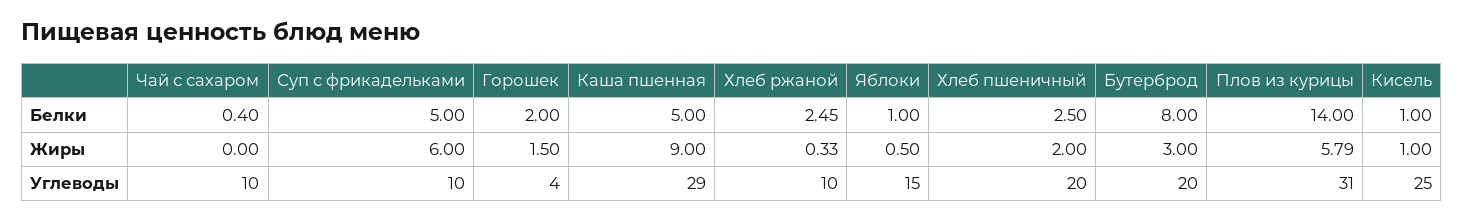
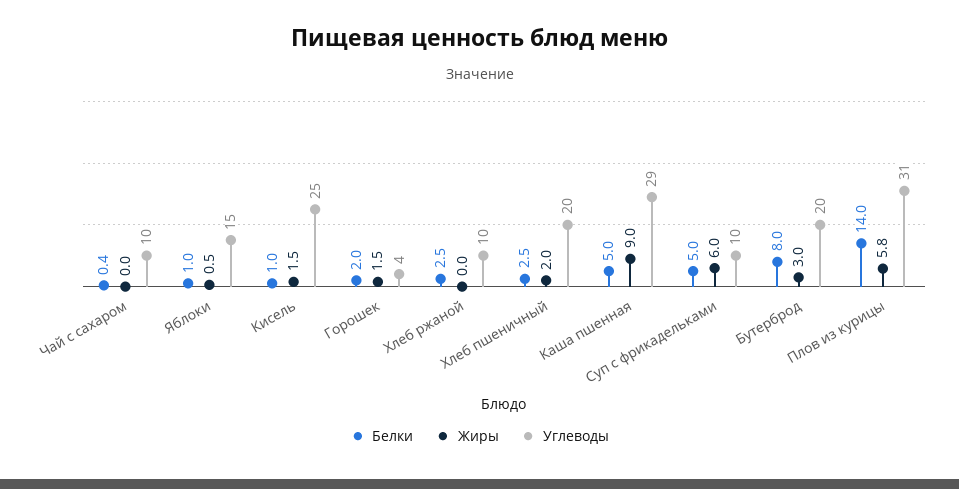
Жиры, Хлеб ржаной: 0.33 -> 0
Жиры, Кисель: 1 -> 1.5

